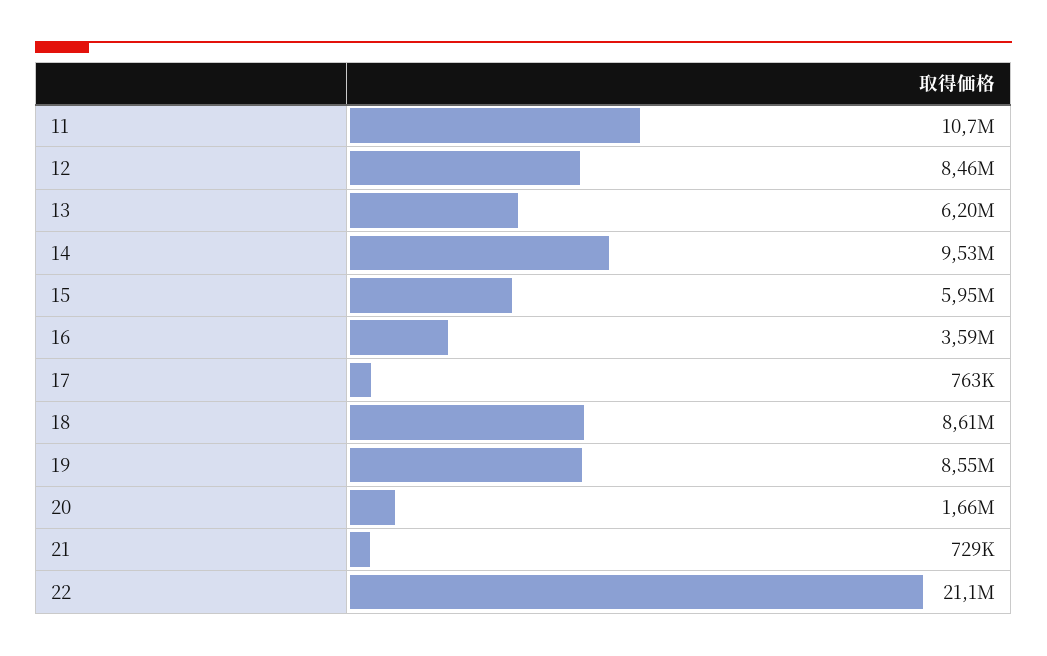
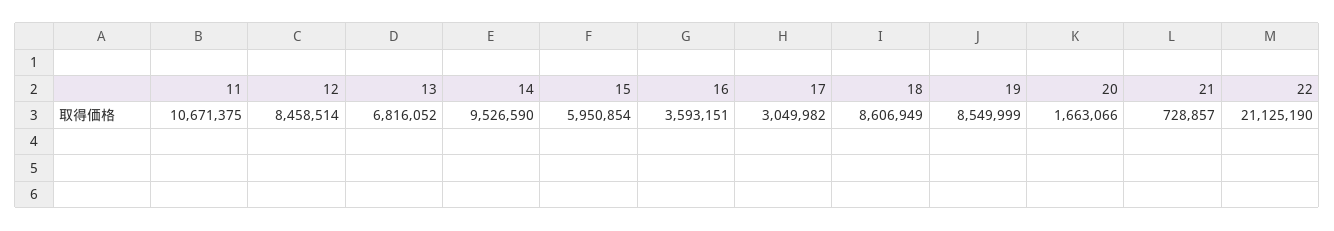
13: 6200000 -> 6816052
17: 763000 -> 3049982

